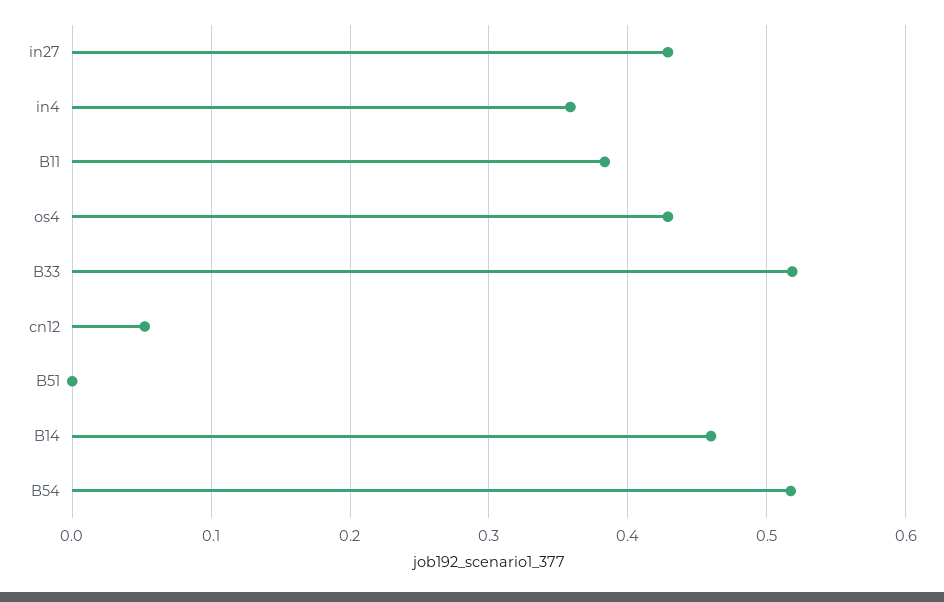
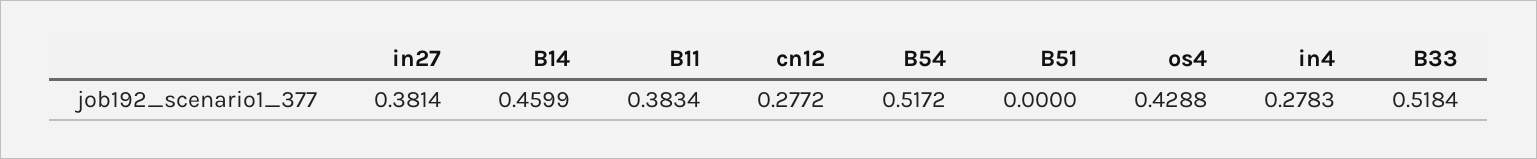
in27: 0.43 -> 0.3814
in4: 0.36 -> 0.2783
cn12: 0.05 -> 0.2772

